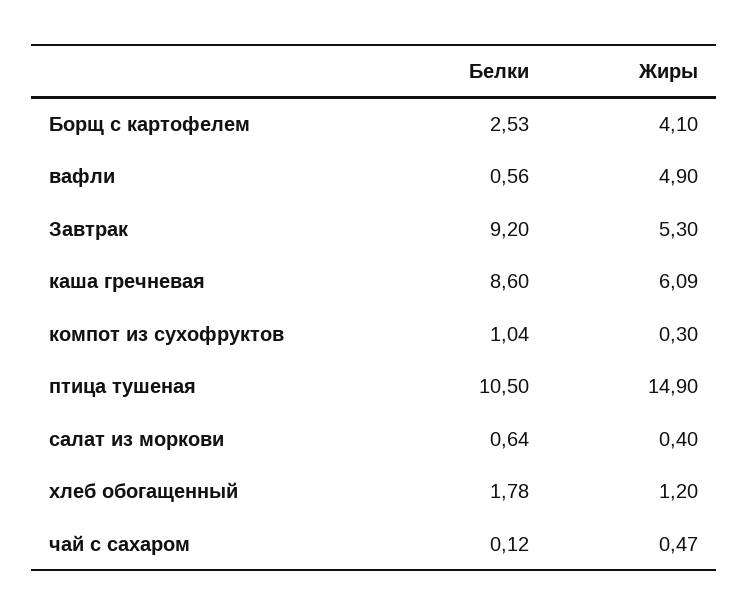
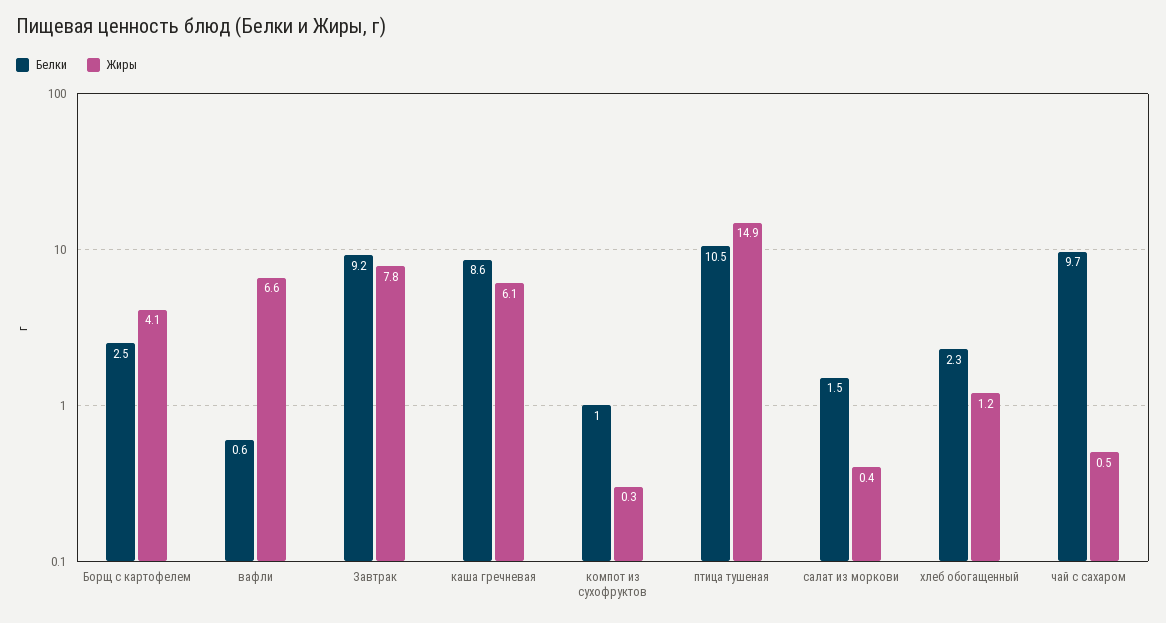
Жиры, вафли: 4.9 -> 6.6
Жиры, Завтрак: 5.3 -> 7.8
Белки, салат из моркови: 0.64 -> 1.5
Белки, хлеб обогащенный: 1.78 -> 2.3
Белки, чай с сахаром: 0.12 -> 9.7

